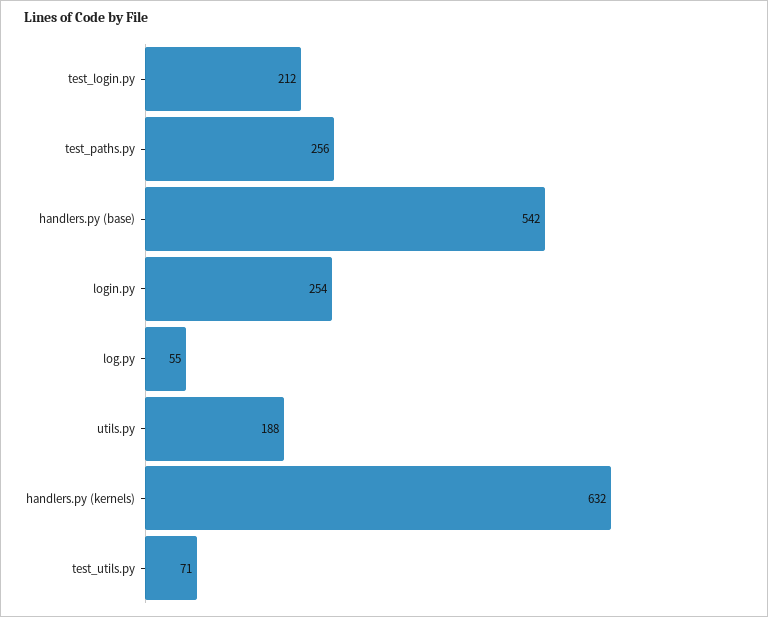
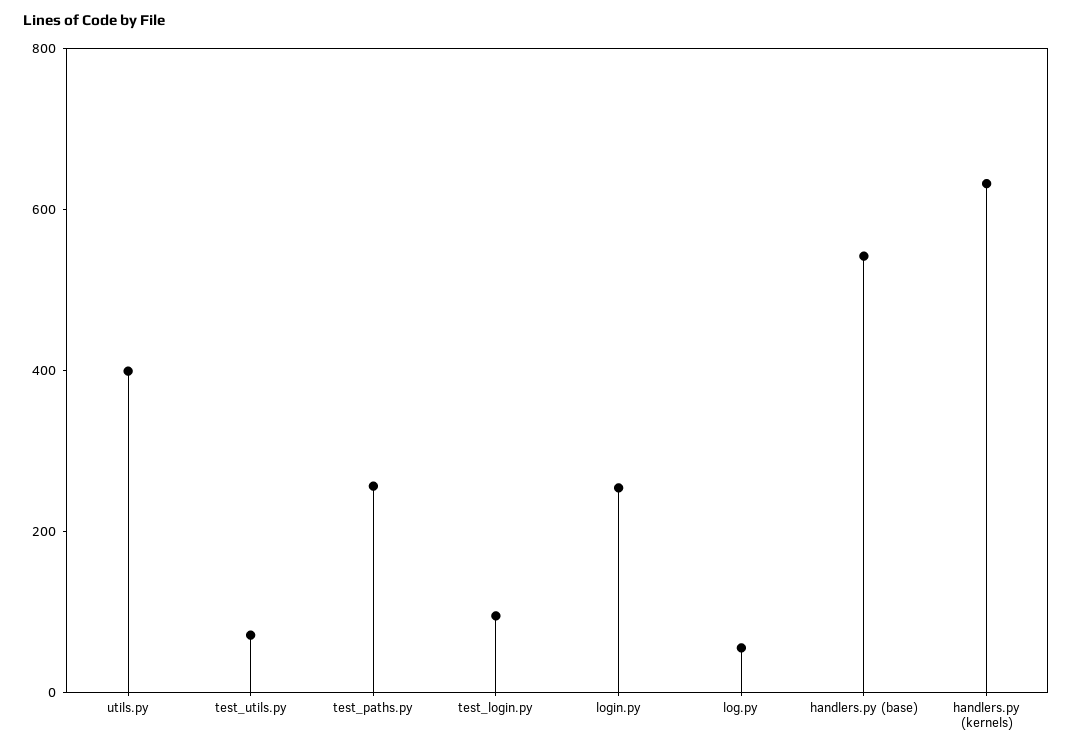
test_login.py: 212 -> 100
utils.py: 188 -> 400

